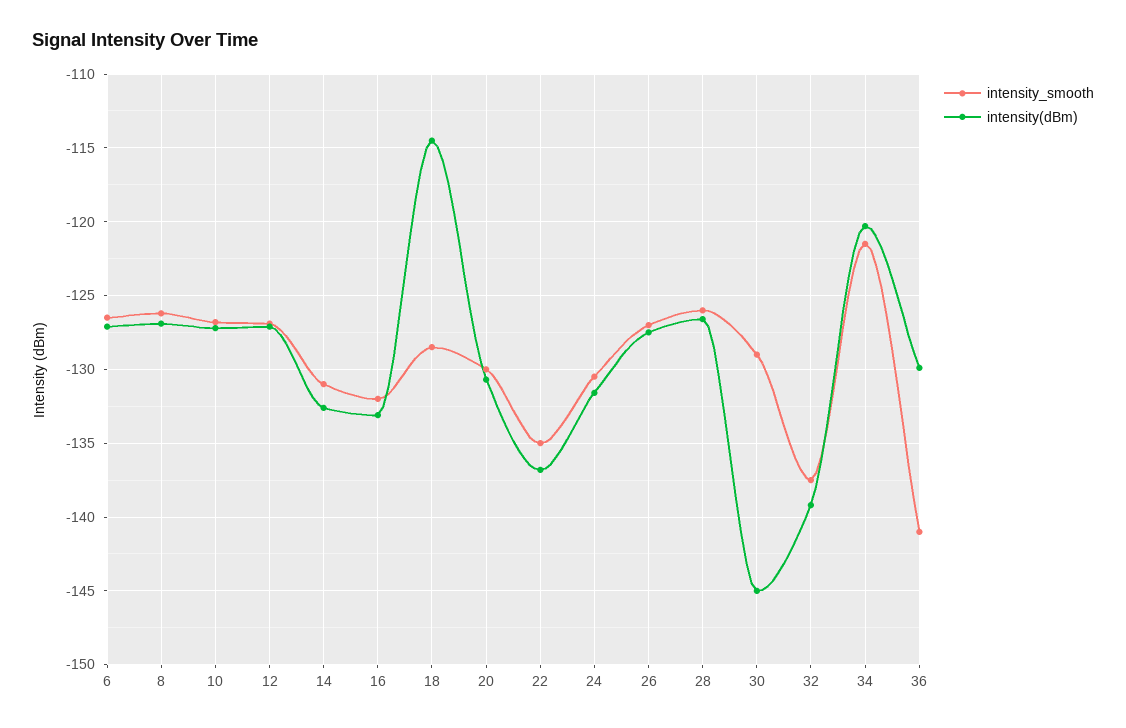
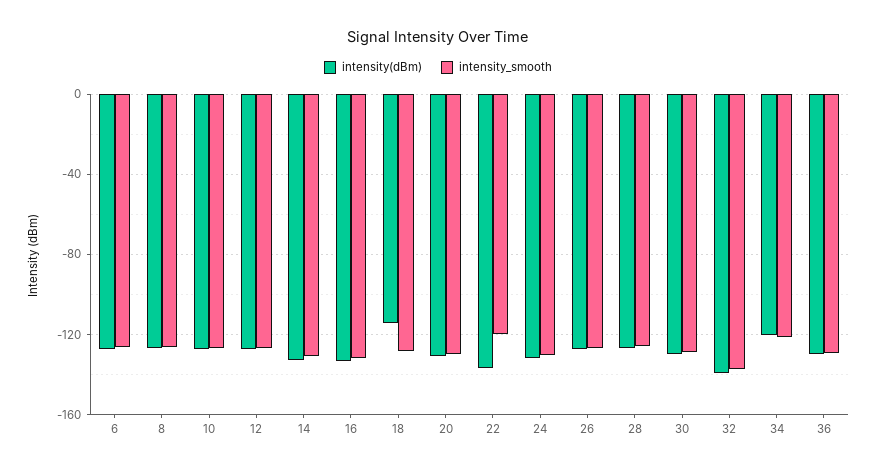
intensity_smooth, 22: -135 -> -120
intensity(dBm), 30: -145 -> -130
intensity_smooth, 36: -141 -> -130

